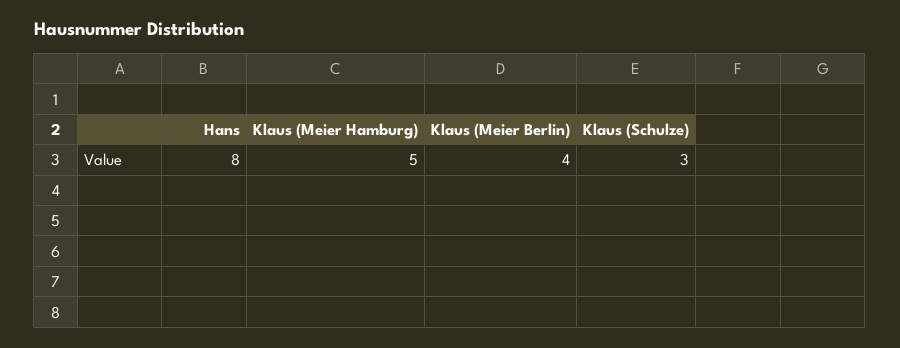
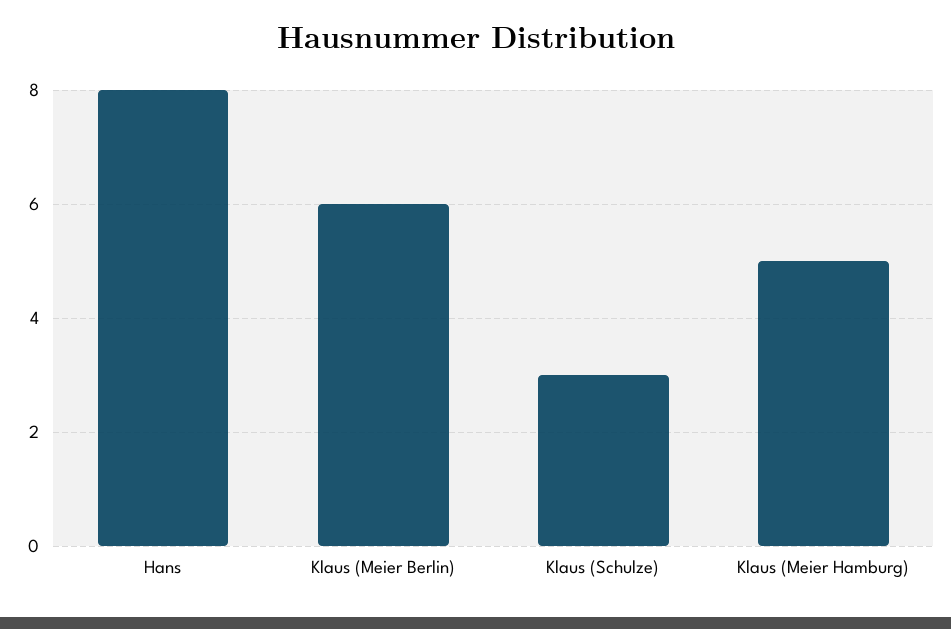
Klaus (Meier Berlin): 4 -> 6

